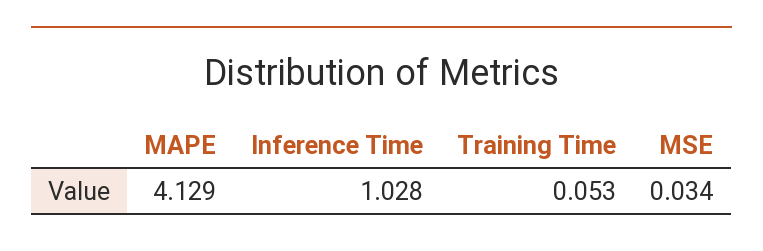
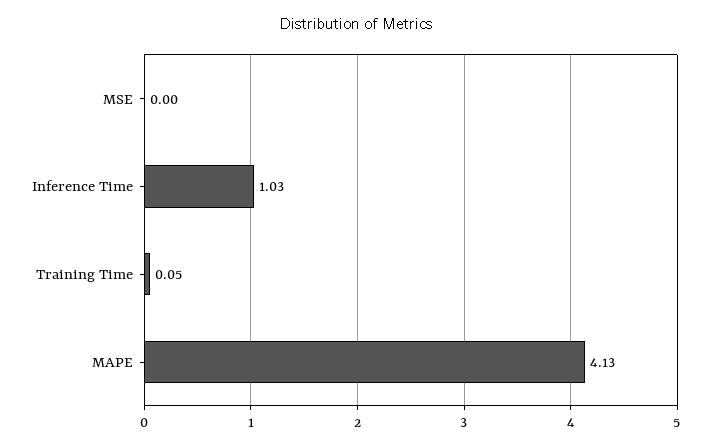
MSE: 0.034 -> 0

